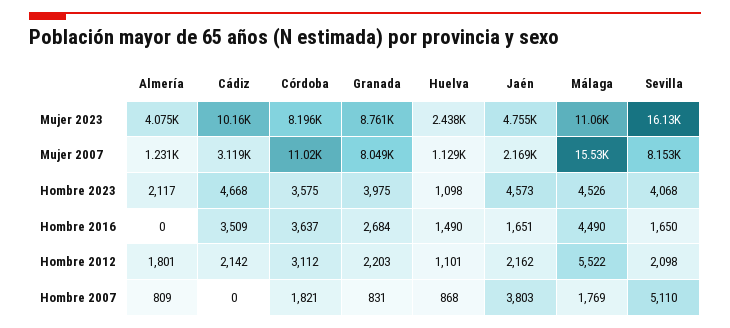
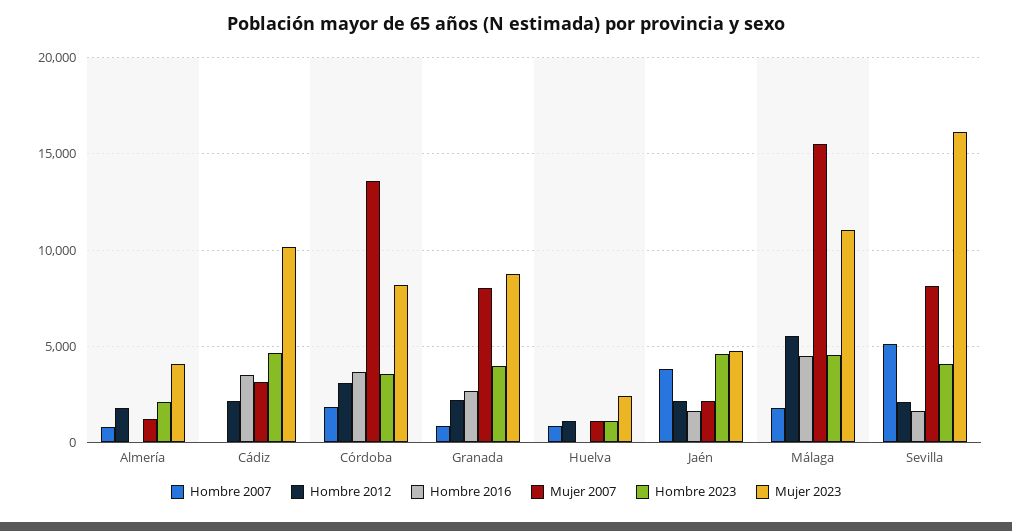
Mujer 2007, Córdoba: 11020 -> 13500
Hombre 2016, Huelva: 1490 -> 0

